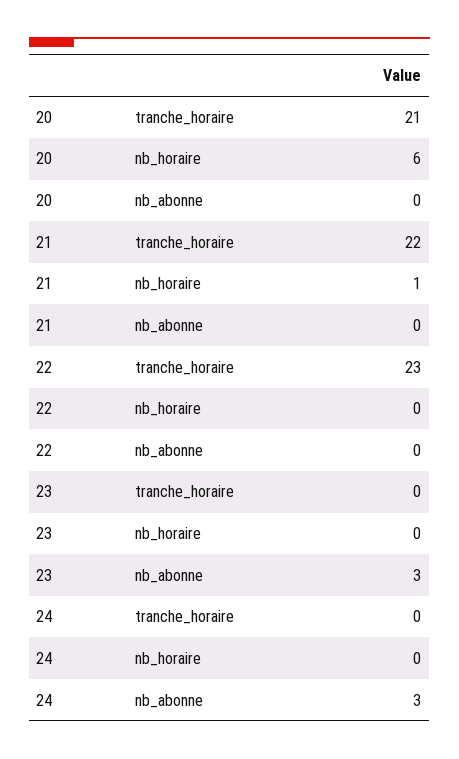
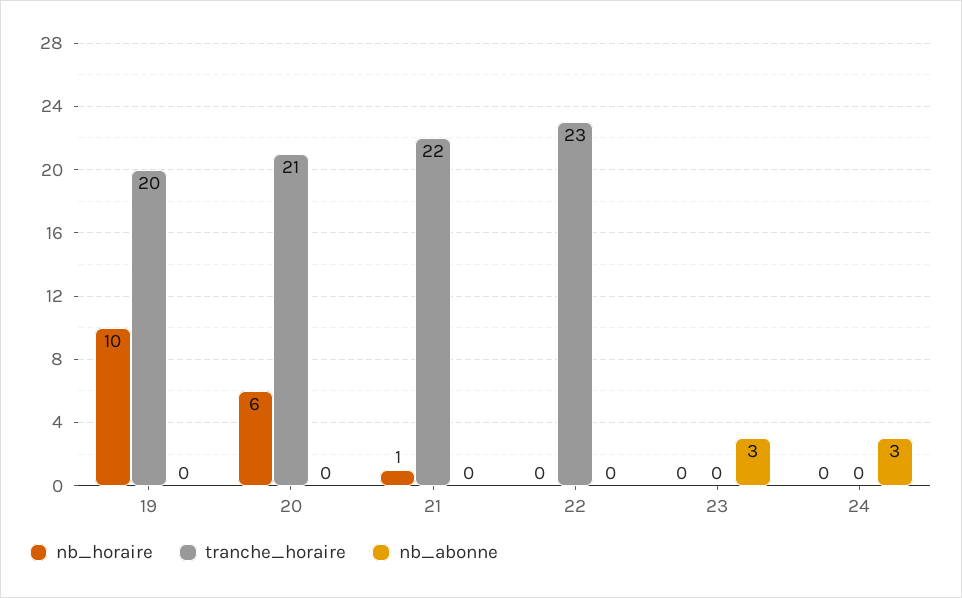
nb_horaire, 19: none -> 10
tranche_horaire, 19: none -> 20
nb_abonne, 19: none -> 0

